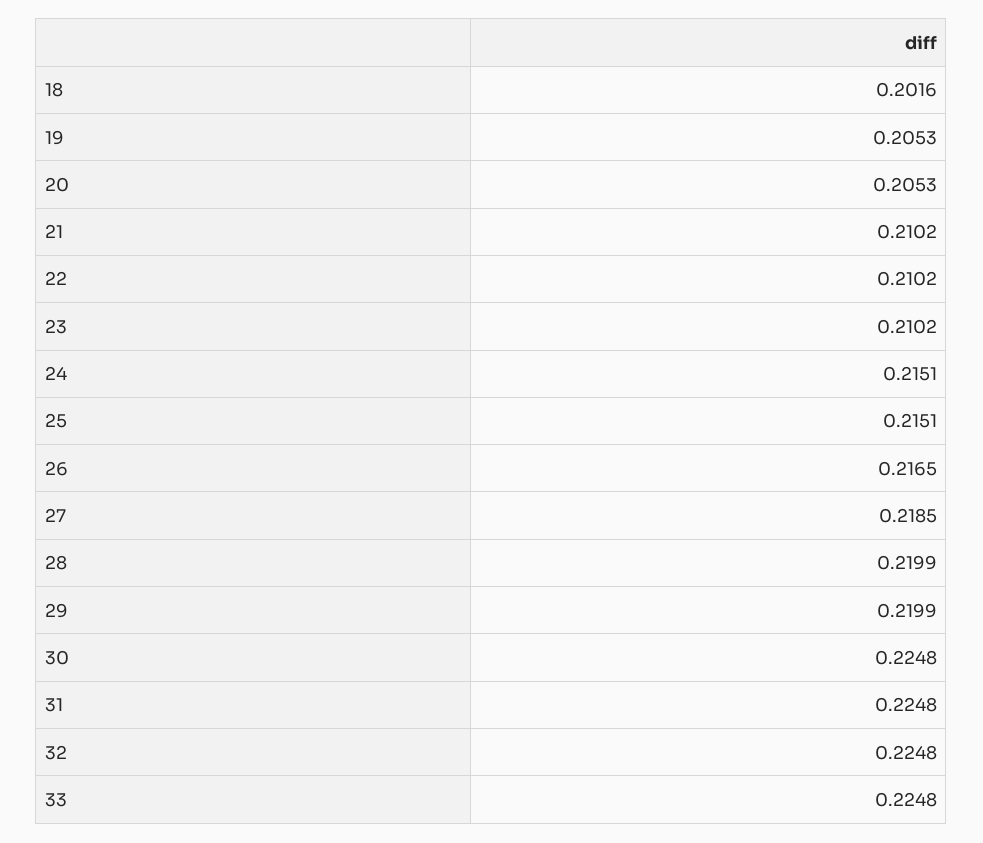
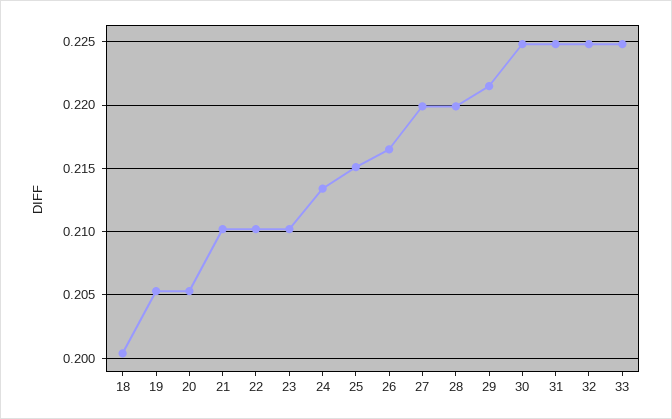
18: 0.2016 -> 0.2005
24: 0.2151 -> 0.2135
27: 0.2185 -> 0.22
29: 0.2199 -> 0.2215

